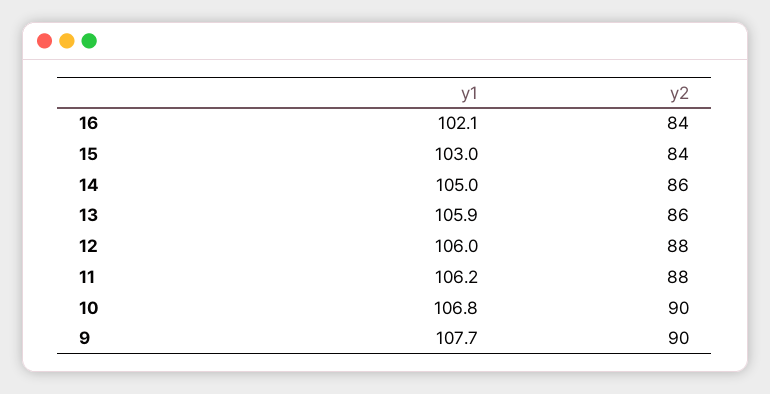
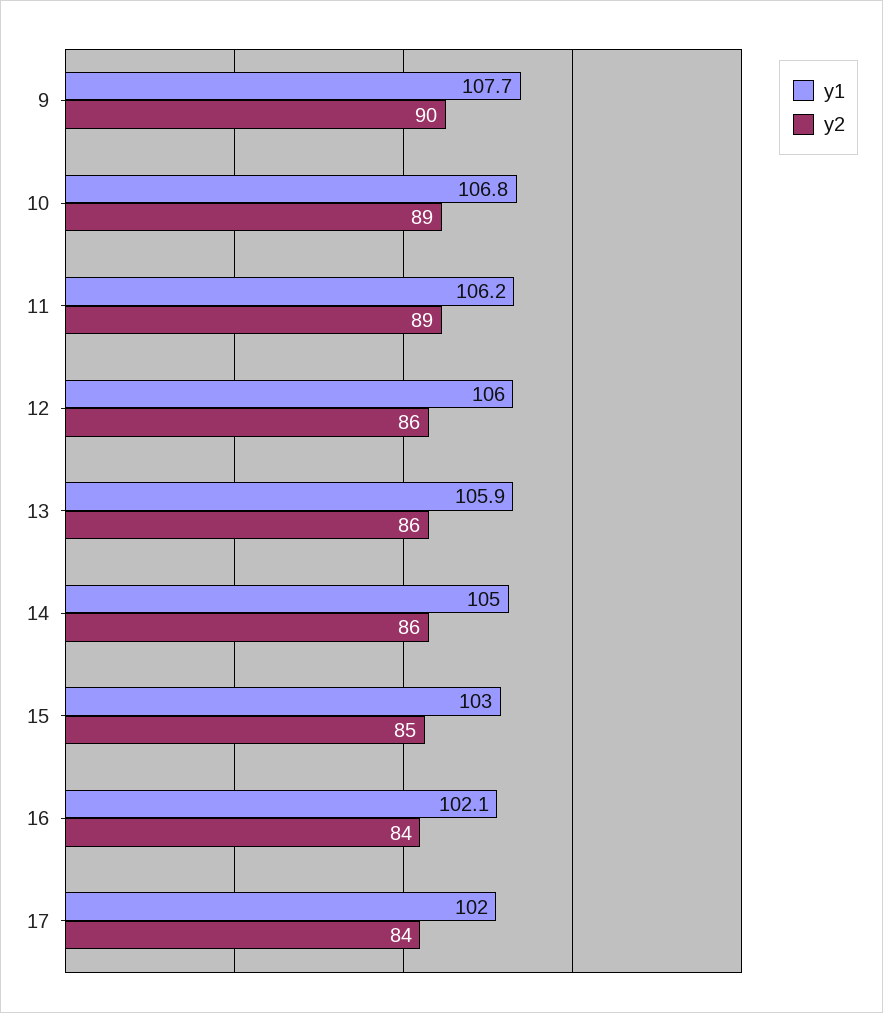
y2, 15: 84 -> 85
y2, 12: 88 -> 86
y2, 11: 88 -> 89
y2, 10: 90 -> 89
y1, 17: none -> 102
y2, 17: none -> 84

